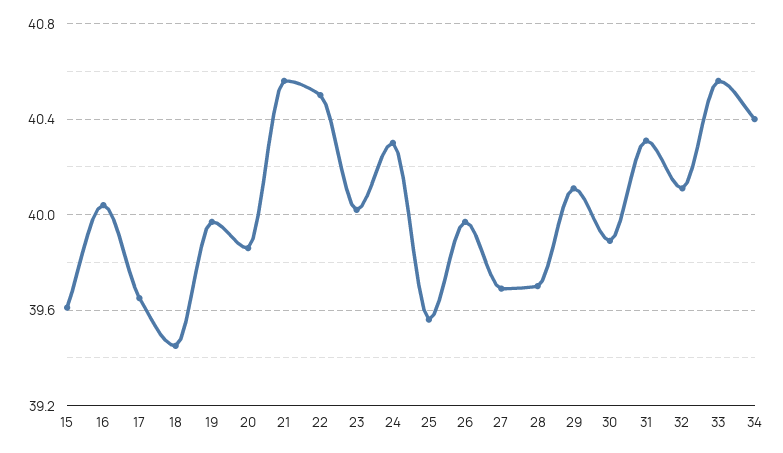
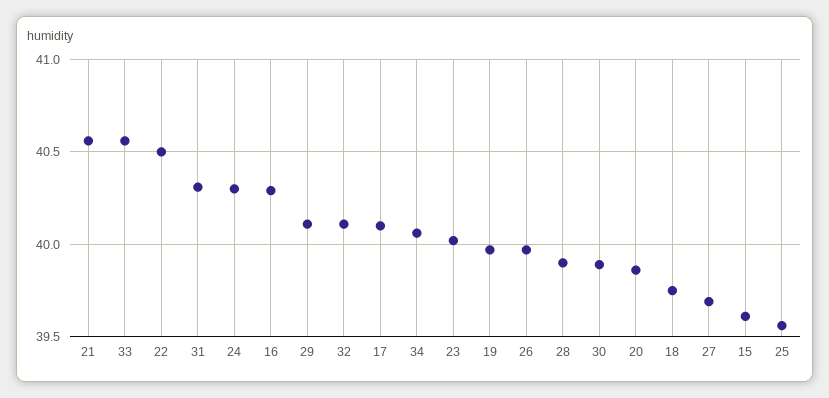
16: 40.05 -> 40.3
17: 39.65 -> 40.1
18: 39.45 -> 39.75
28: 39.7 -> 39.9
34: 40.4 -> 40.05

